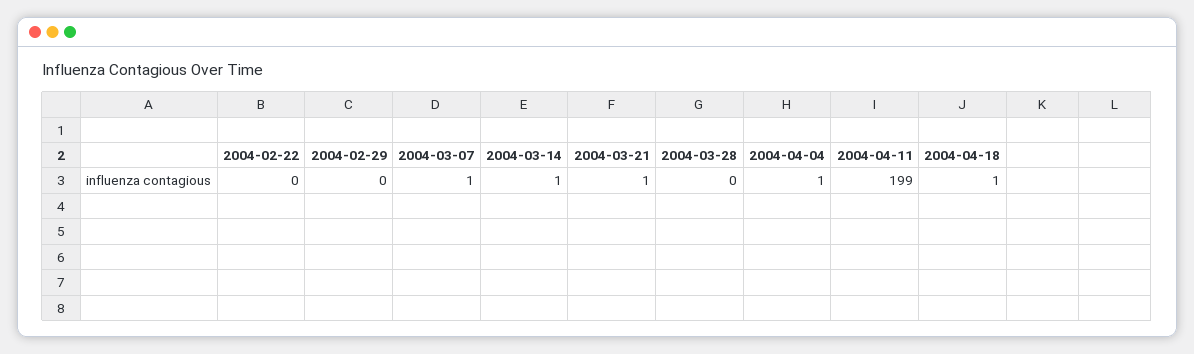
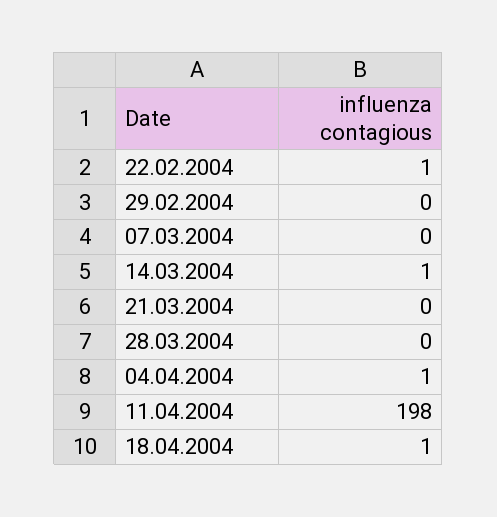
2004-02-22: 0 -> 1
2004-03-07: 1 -> 0
2004-03-21: 1 -> 0
2004-04-11: 199 -> 198

